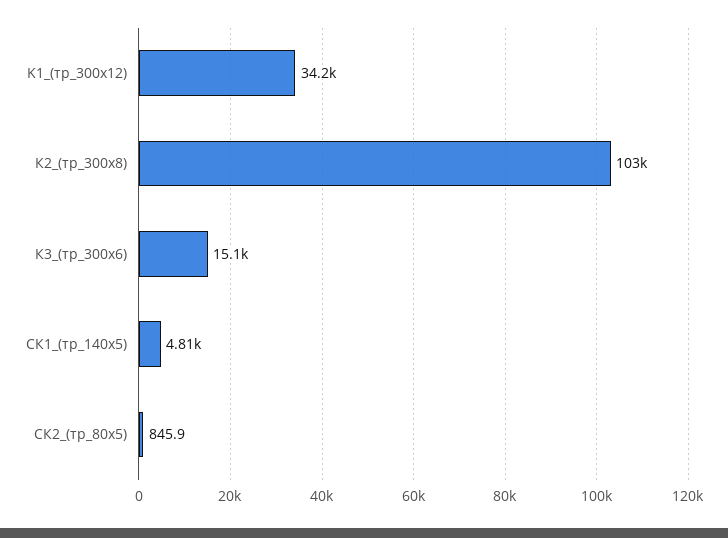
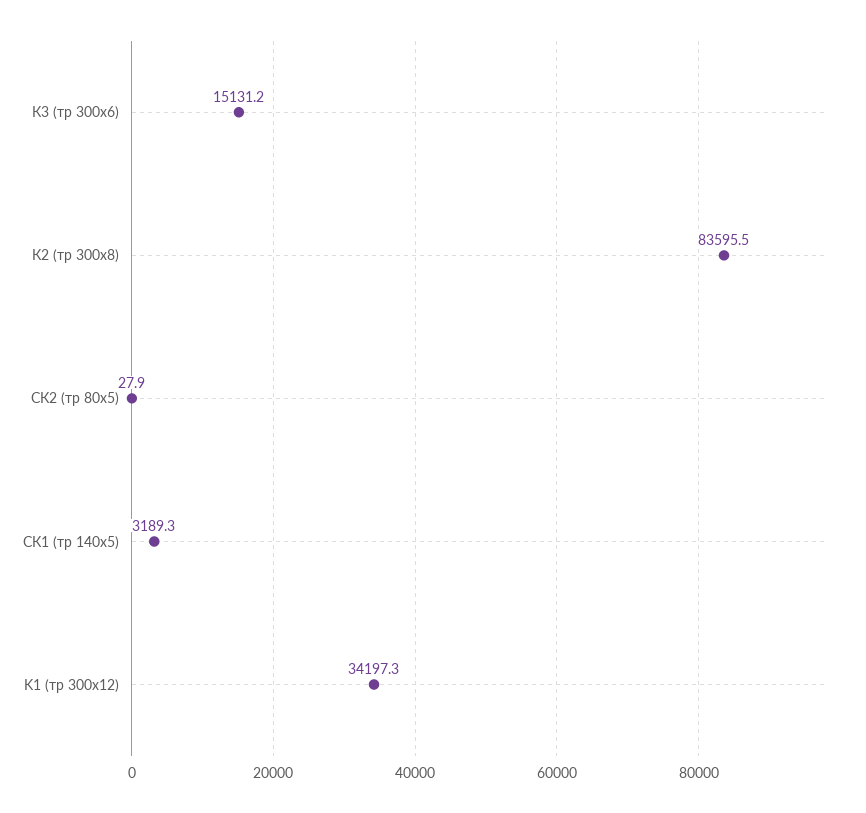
К2_(тр_300х8): 103000 -> 83595.5
СК1_(тр_140х5): 4810 -> 3189.3
СК2_(тр_80х5): 845.9 -> 27.9

